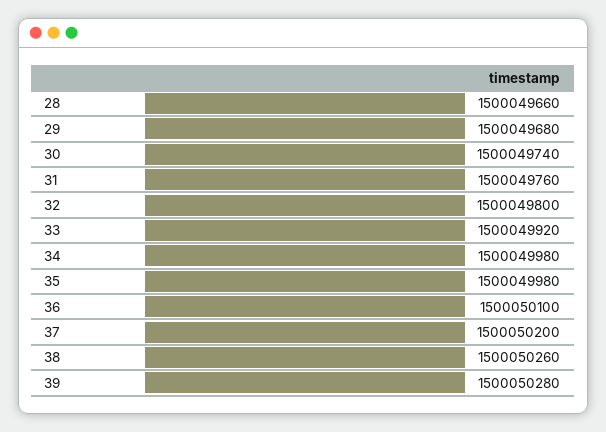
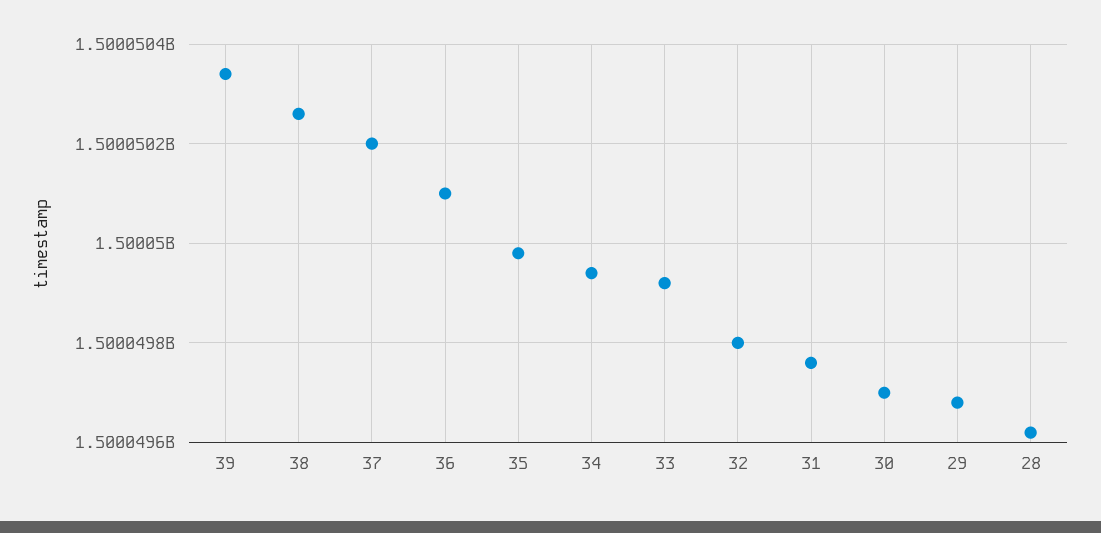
28: 1500049660 -> 1500049620
30: 1500049740 -> 1500049700
34: 1500049980 -> 1500049940
39: 1500050280 -> 1500050340

